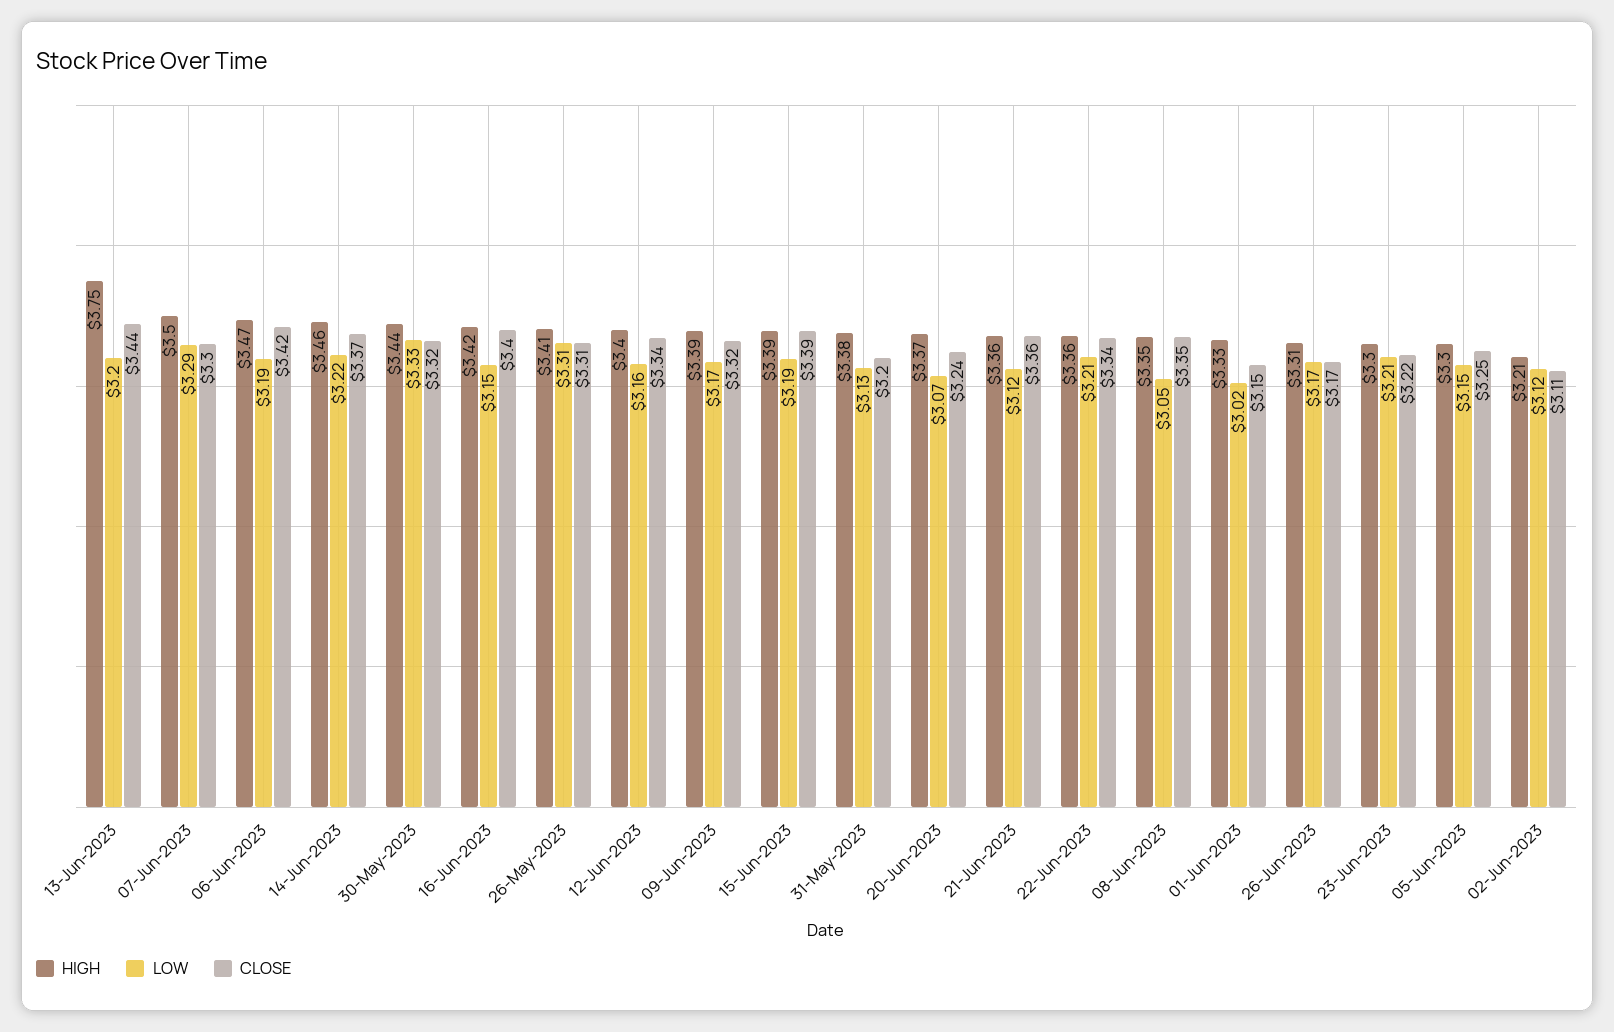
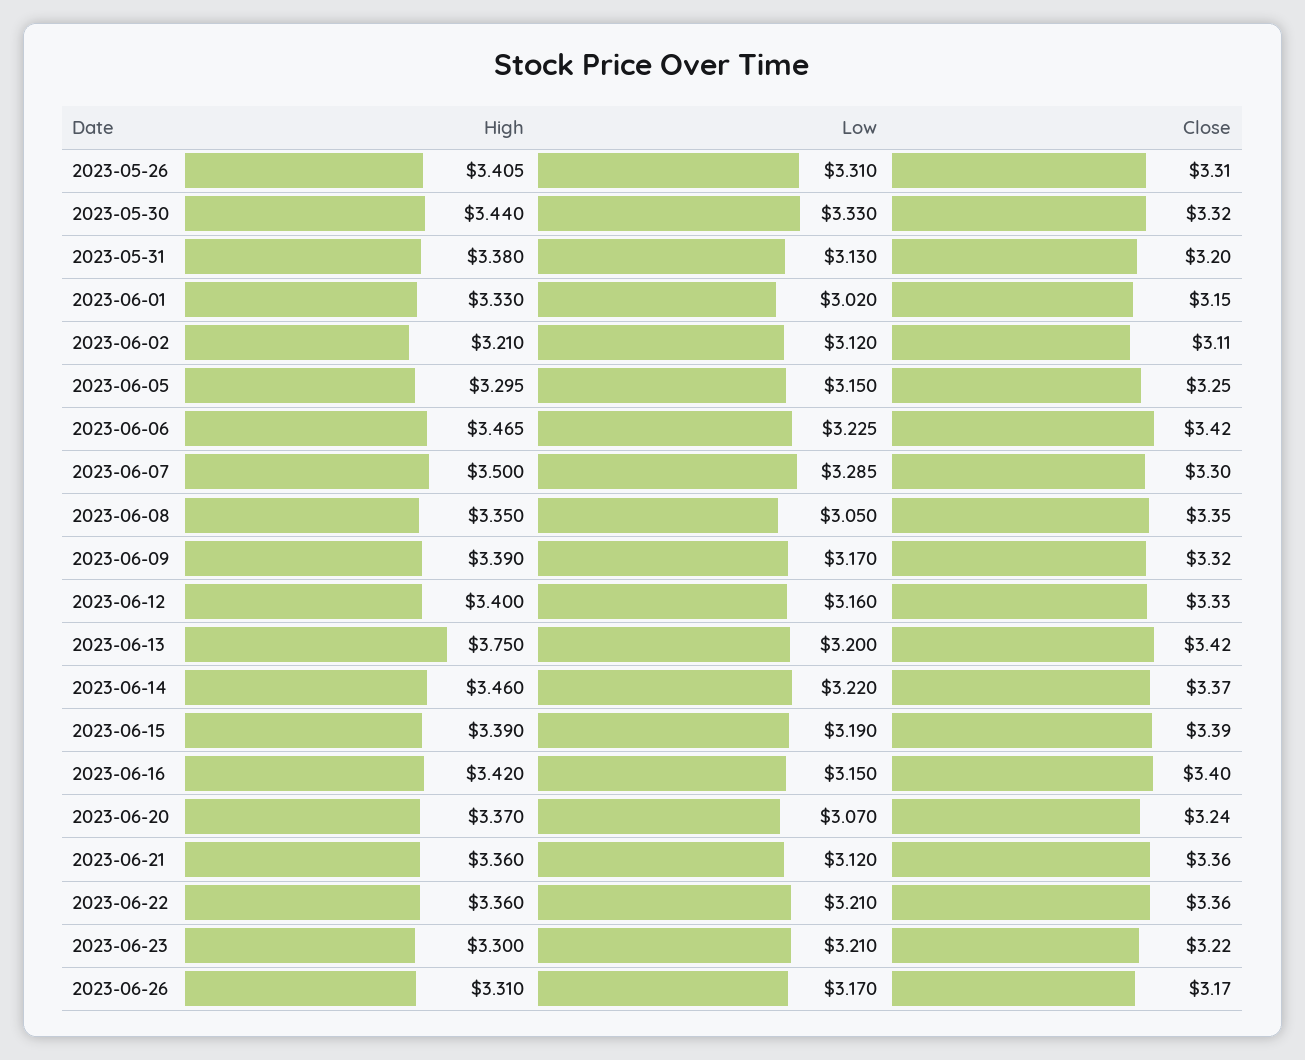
CLOSE, 13-Jun-2023: 3.44 -> 3.42
LOW, 06-Jun-2023: 3.19 -> 3.225
CLOSE, 12-Jun-2023: 3.34 -> 3.33
CLOSE, 22-Jun-2023: 3.34 -> 3.36

